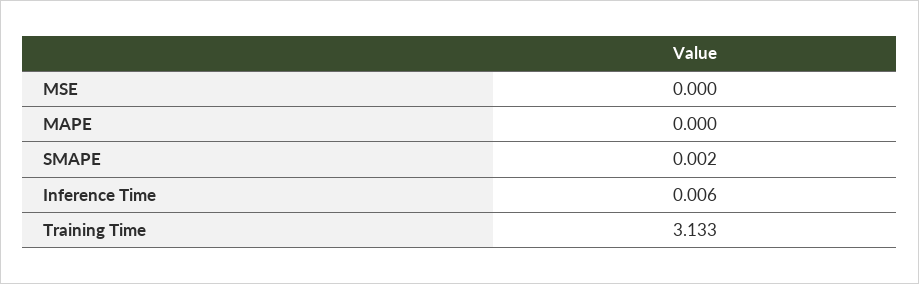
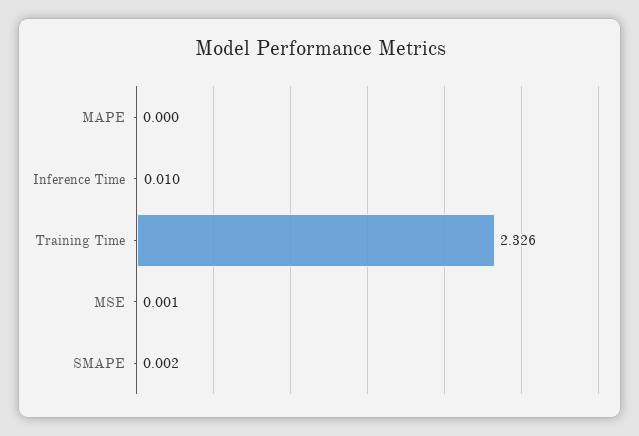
MSE: 0 -> 0.001
Inference Time: 0.006 -> 0.01
Training Time: 3.133 -> 2.326

